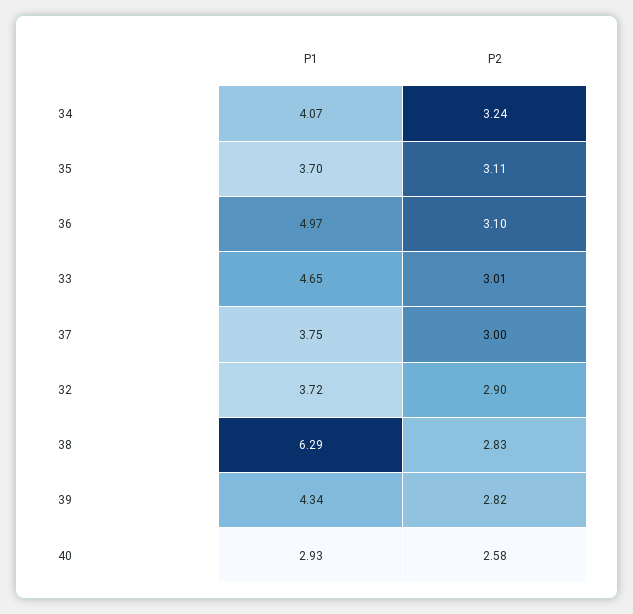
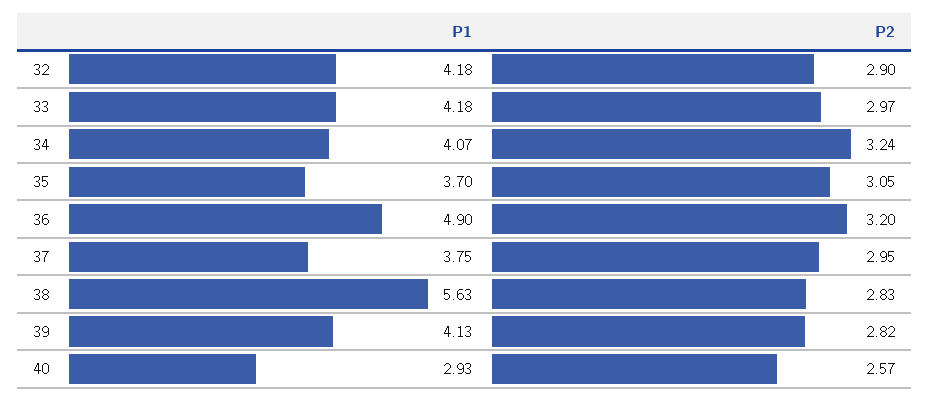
P2, 35: 3.11 -> 3.05
P1, 36: 4.97 -> 4.9
P2, 36: 3.1 -> 3.2
P1, 33: 4.65 -> 4.18
P2, 33: 3.01 -> 2.97
P2, 37: 3 -> 2.95
P1, 32: 3.72 -> 4.18
P1, 38: 6.29 -> 5.63
P1, 39: 4.34 -> 4.13
P2, 40: 2.58 -> 2.57

